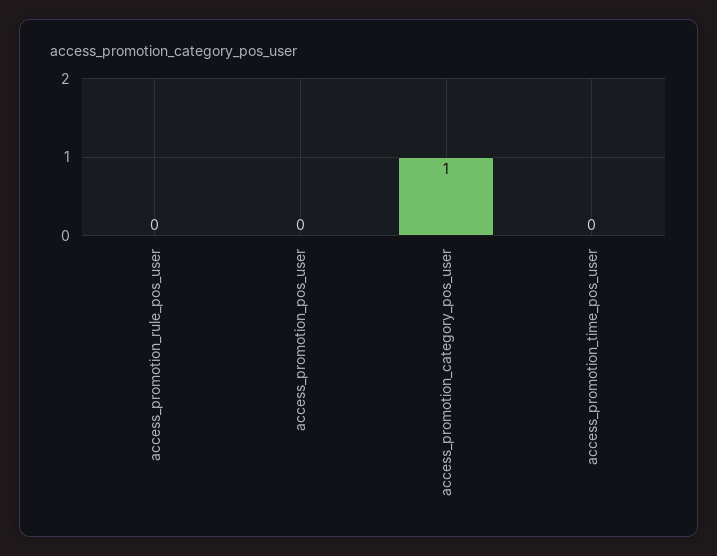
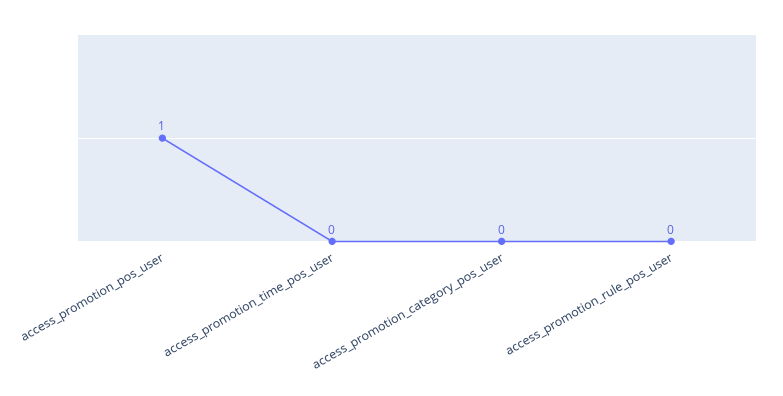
access_promotion_pos_user: 0 -> 1
access_promotion_category_pos_user: 1 -> 0

